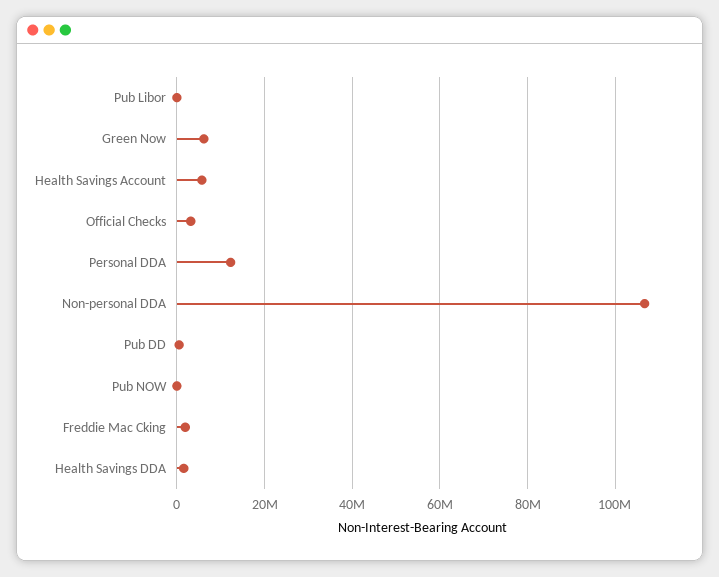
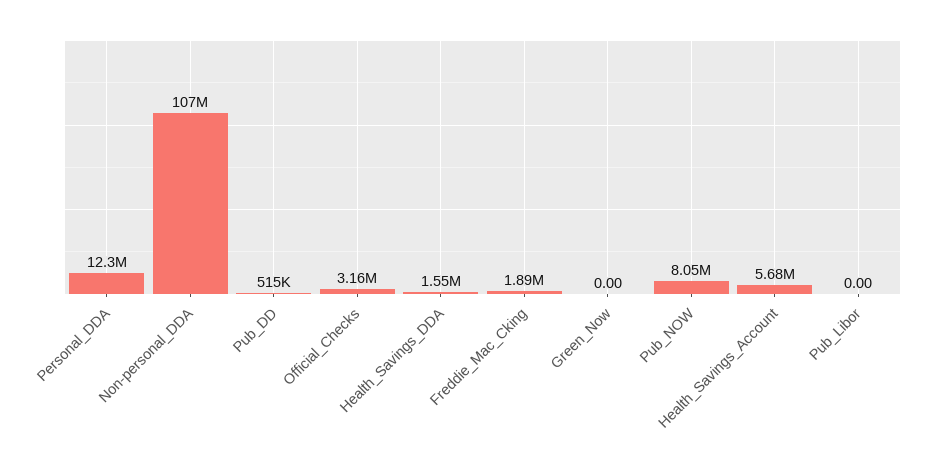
Green Now: 6000000 -> 0
Pub NOW: 0 -> 8050000

